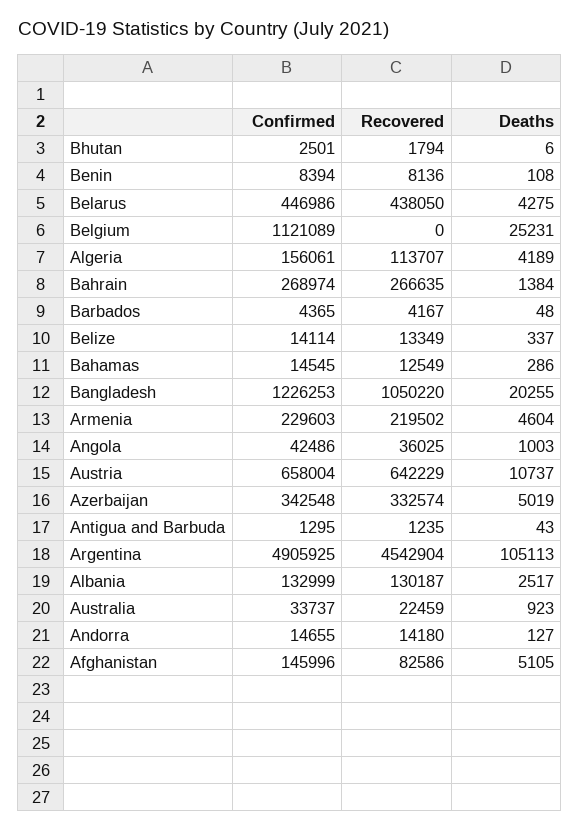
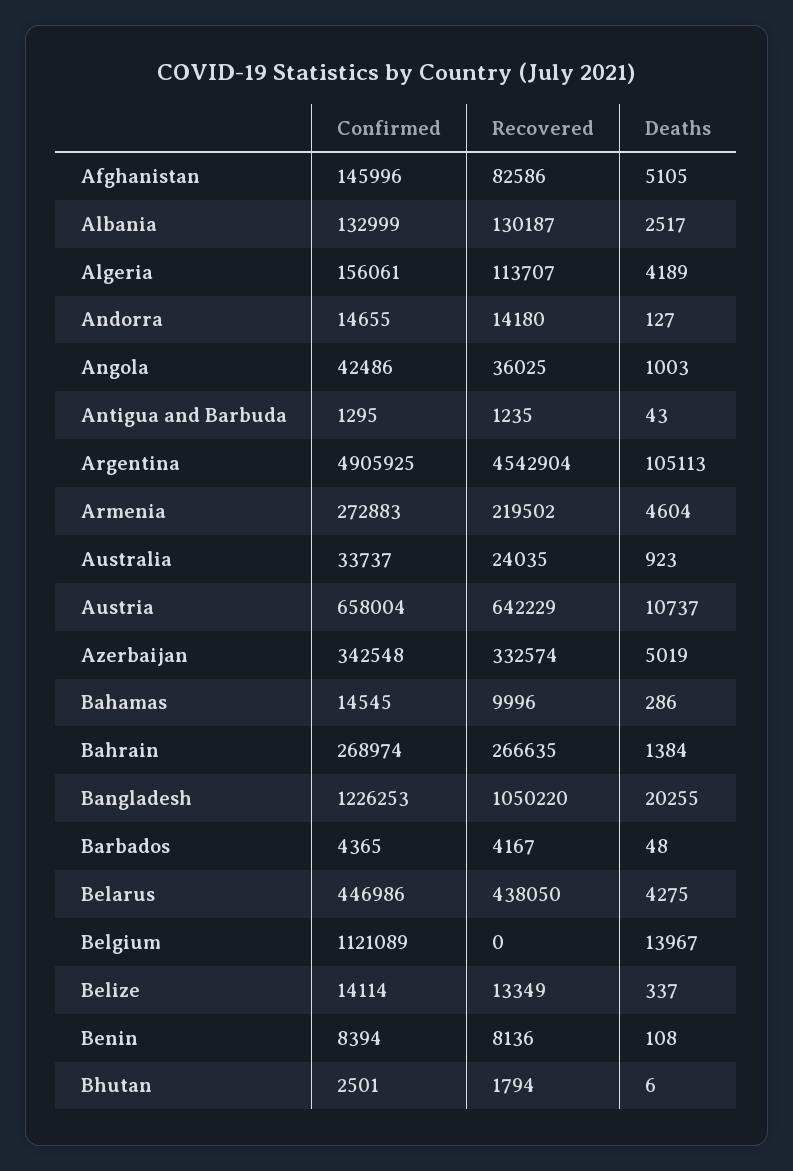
Deaths, Belgium: 25231 -> 13967
Recovered, Bahamas: 12549 -> 9996
Confirmed, Armenia: 229603 -> 272883
Recovered, Australia: 22459 -> 24035

